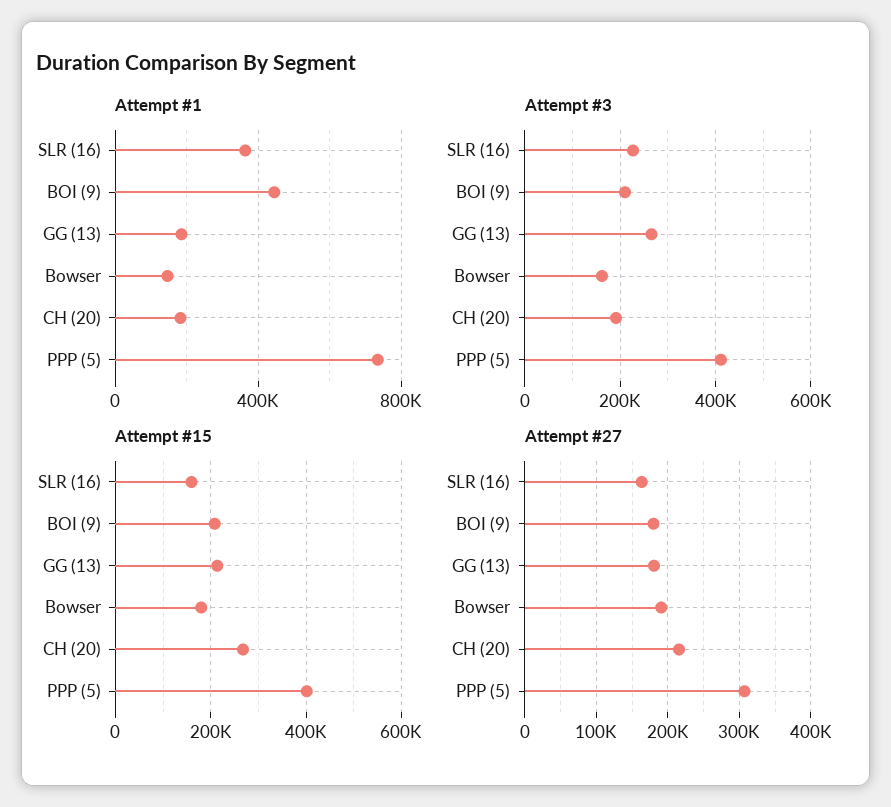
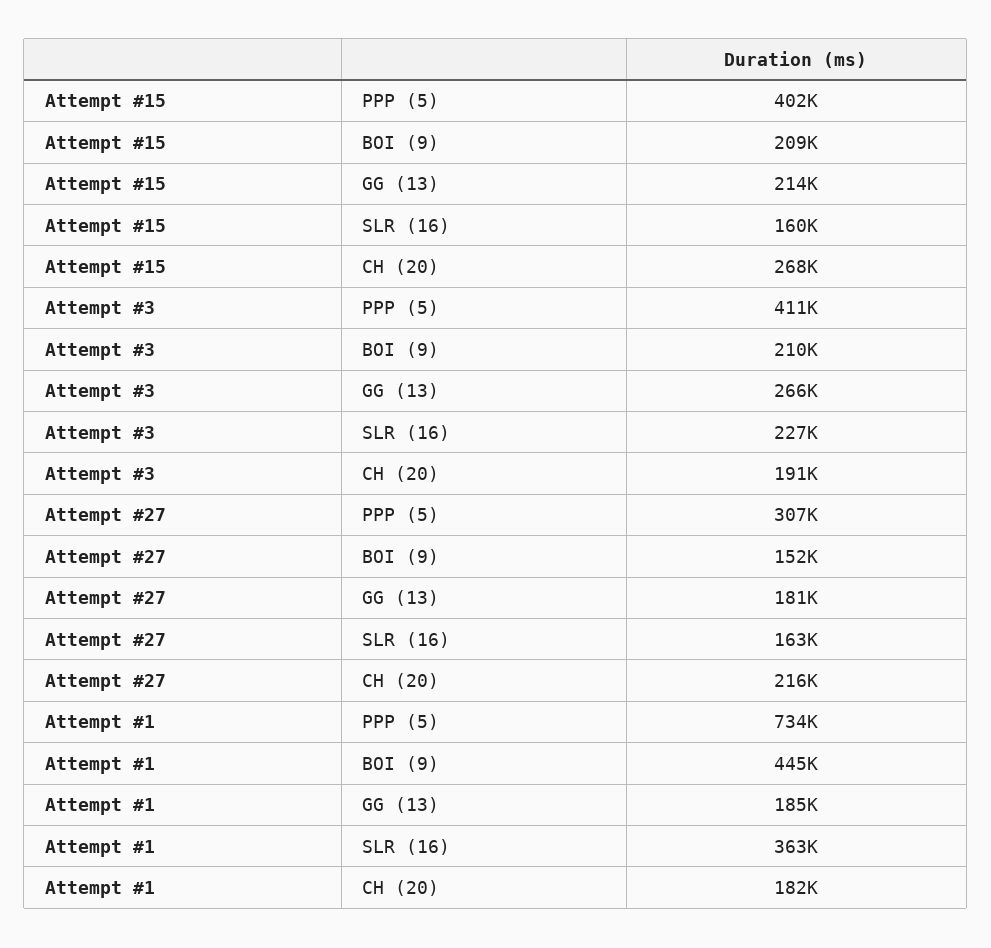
Attempt #1, Bowser: 150000 -> none
Attempt #3, Bowser: 160000 -> none
Attempt #15, Bowser: 180000 -> none
Attempt #27, BOI (9): 180000 -> 152000
Attempt #27, Bowser: 190000 -> none

